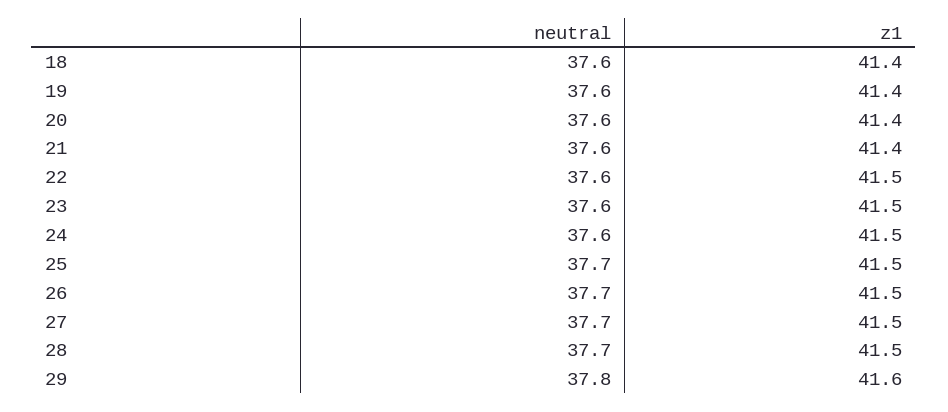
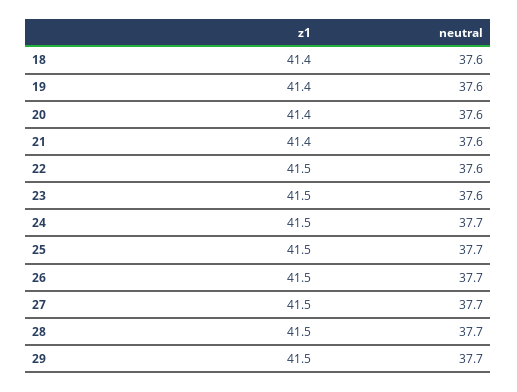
neutral, 24: 37.6 -> 37.7
neutral, 29: 37.8 -> 37.7
z1, 29: 41.6 -> 41.5

